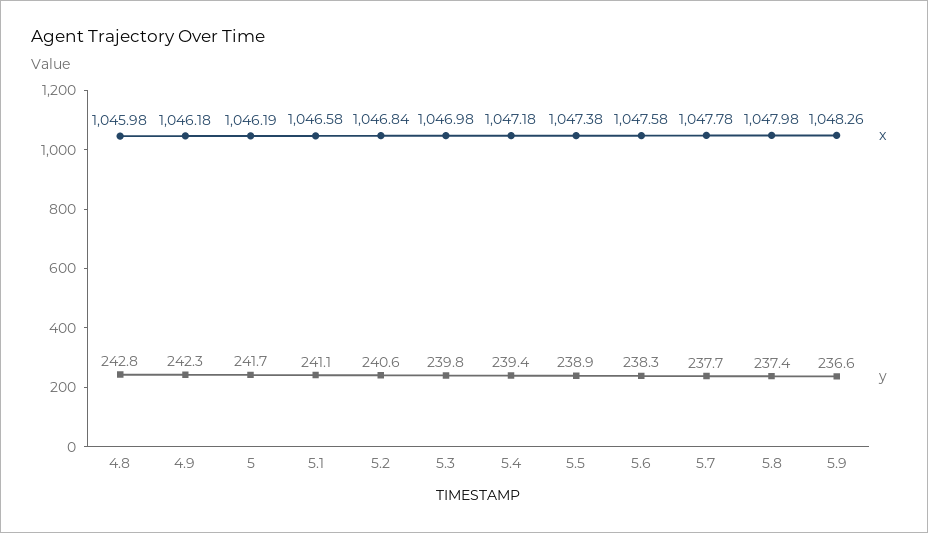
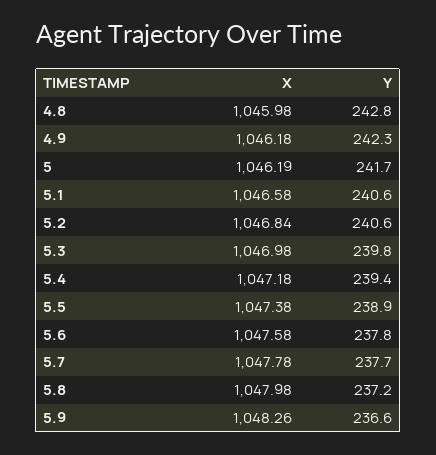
y, 5.1: 241.1 -> 240.6
y, 5.6: 238.3 -> 237.8
y, 5.8: 237.4 -> 237.2

